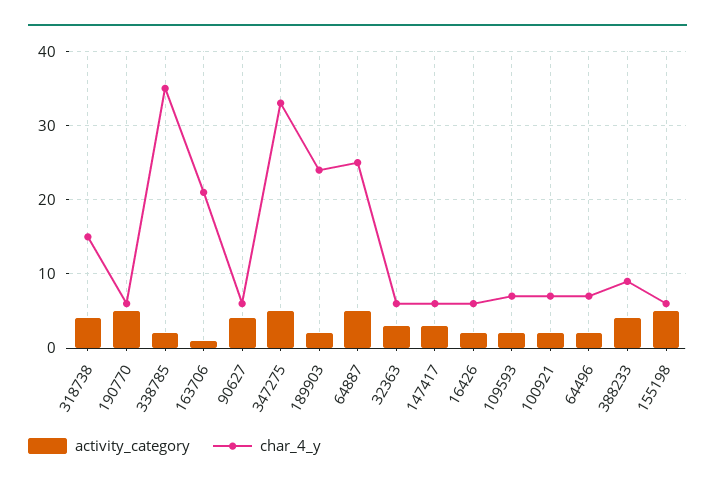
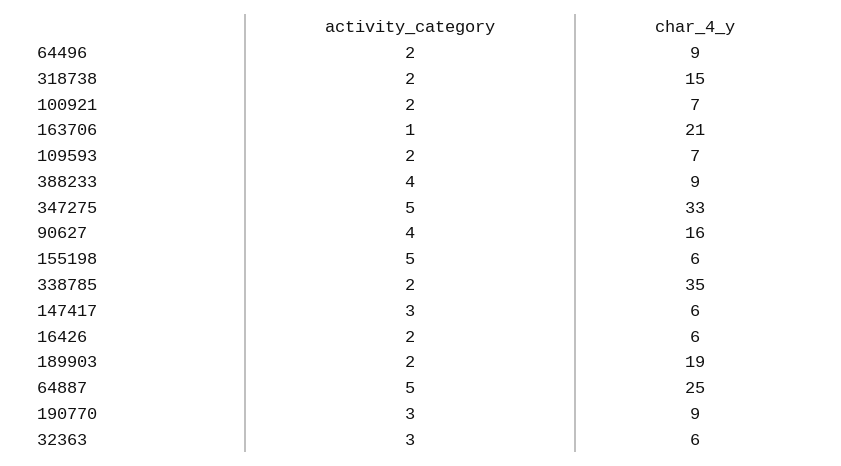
activity_category, 318738: 4 -> 2
activity_category, 190770: 5 -> 3
char_4_y, 190770: 6 -> 9
char_4_y, 90627: 6 -> 16
char_4_y, 189903: 24 -> 19
char_4_y, 64496: 7 -> 9

